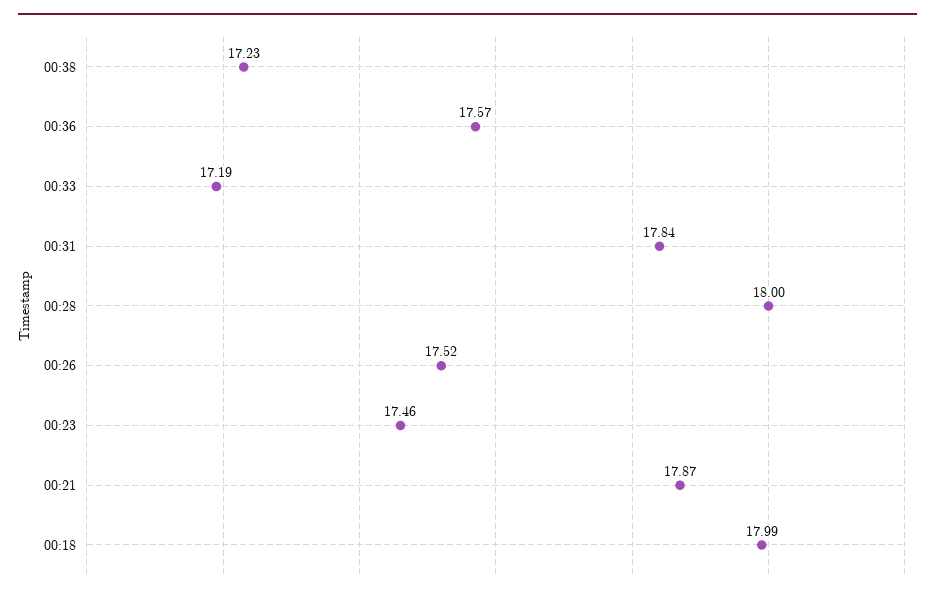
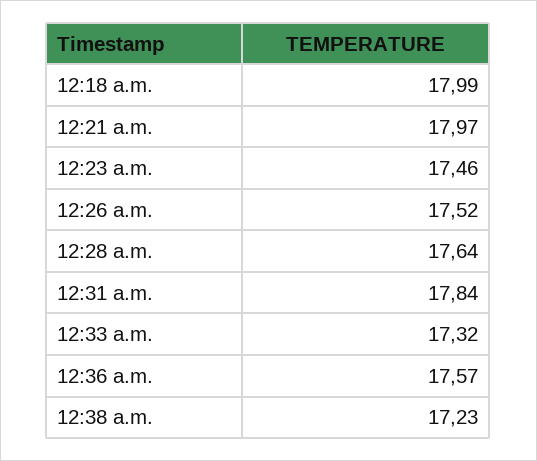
00:33: 17.19 -> 17.32
00:28: 18 -> 17.64
00:21: 17.87 -> 17.97

